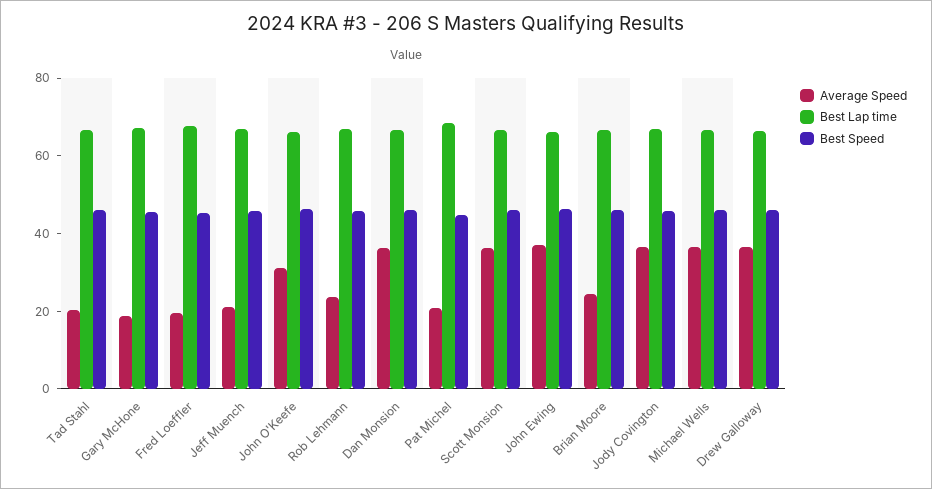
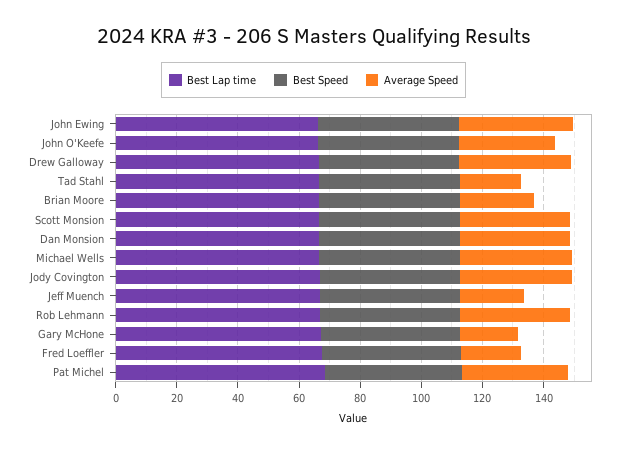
Average Speed, Rob Lehmann: 25 -> 35
Average Speed, Pat Michel: 20 -> 35

